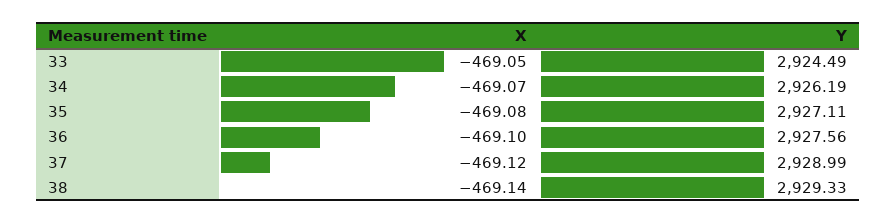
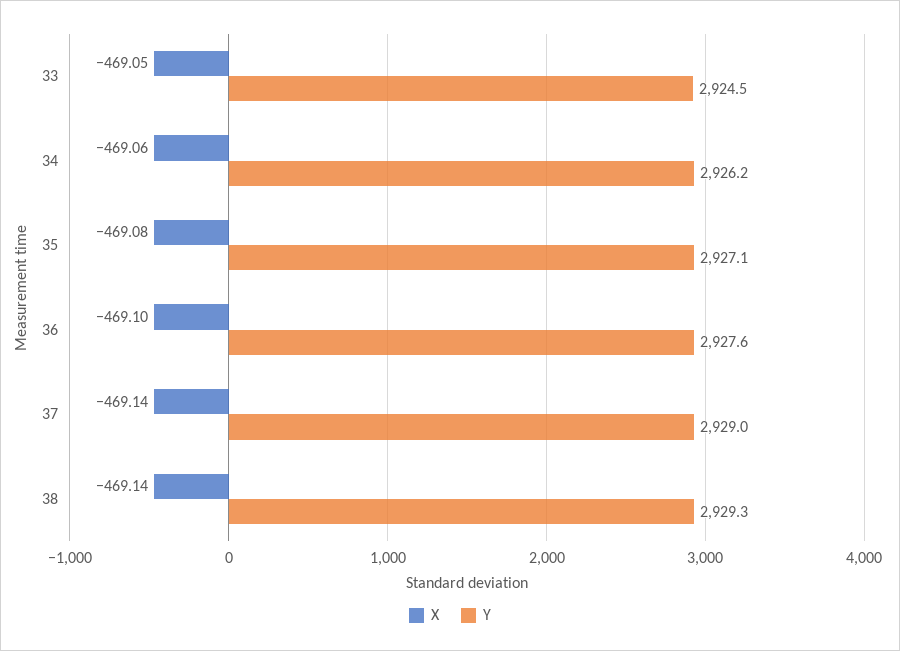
X, 34: -469.07 -> -469.06
X, 37: -469.12 -> -469.14

